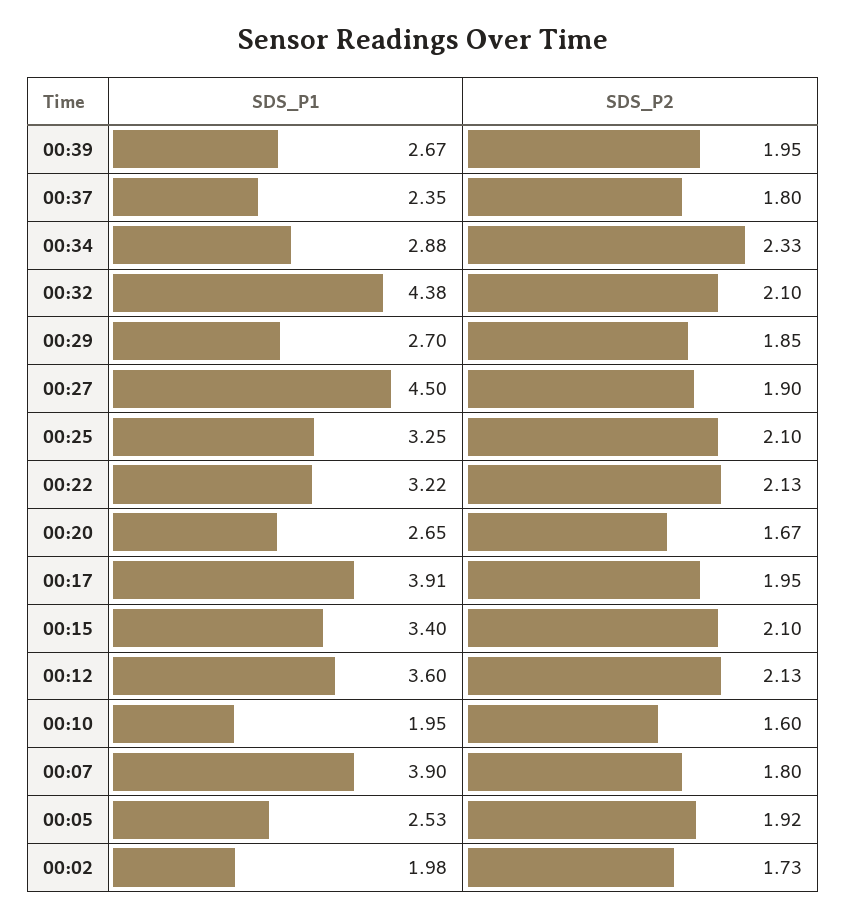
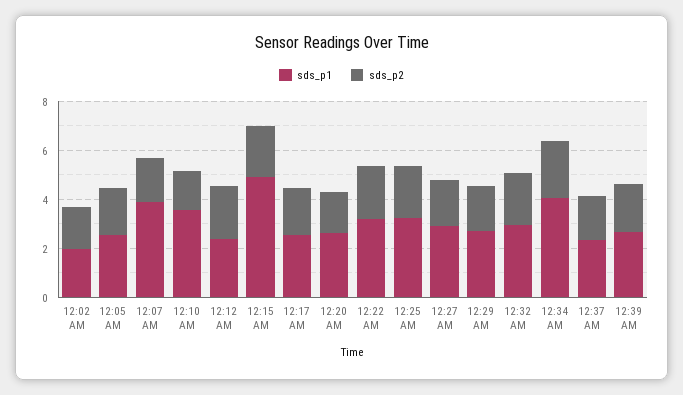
SDS_P1, 00:34: 2.88 -> 4
SDS_P1, 00:32: 4.38 -> 3
SDS_P1, 00:27: 4.5 -> 3
SDS_P1, 00:17: 3.91 -> 2.5
SDS_P1, 00:15: 3.4 -> 5
SDS_P1, 00:12: 3.6 -> 2.5
SDS_P1, 00:10: 1.95 -> 3.5

